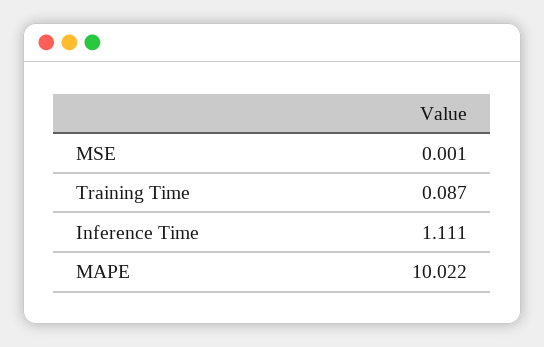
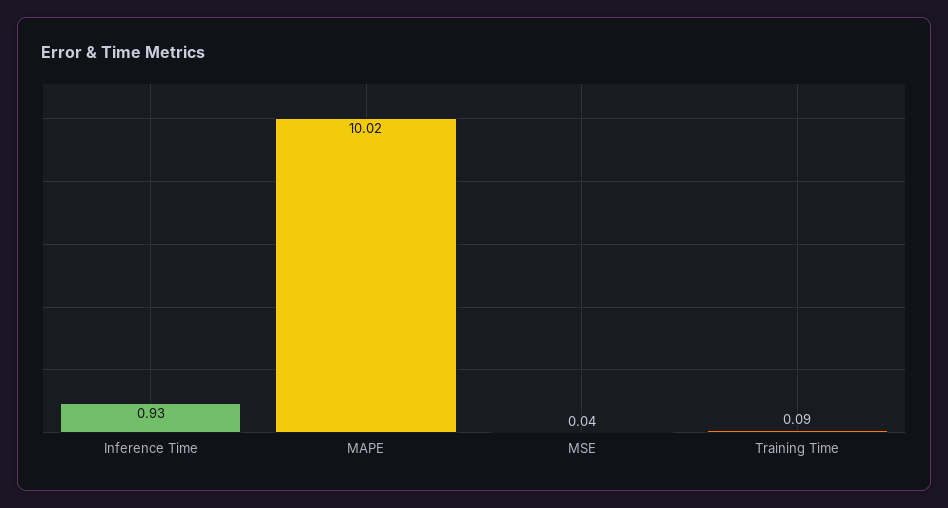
MSE: 0.001 -> 0.04
Inference Time: 1.111 -> 0.93

